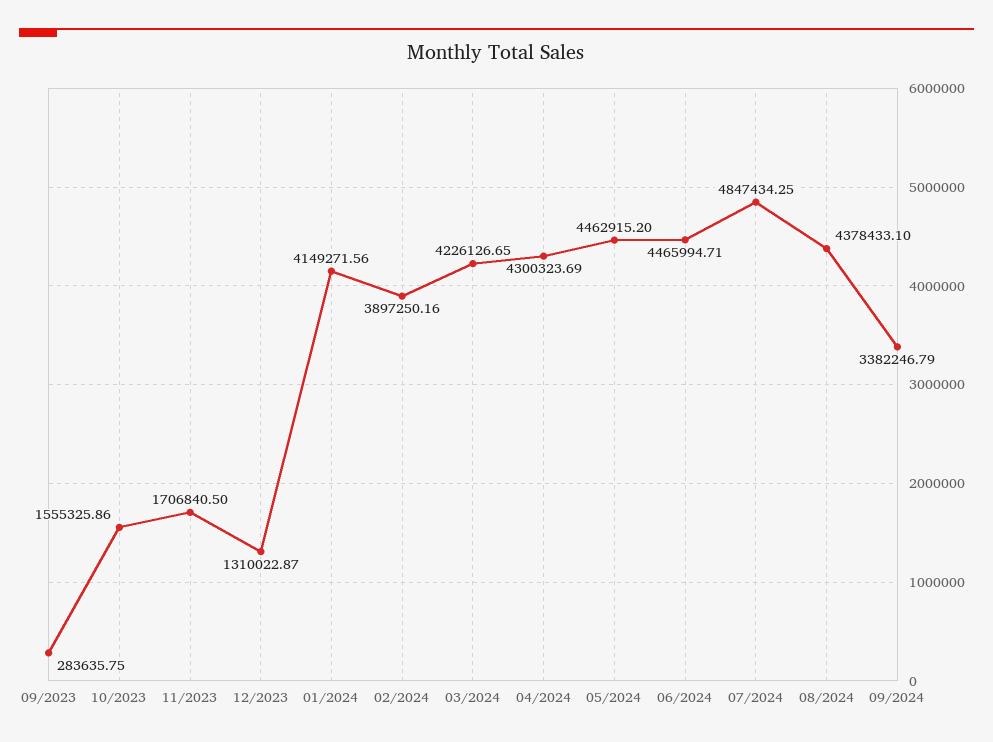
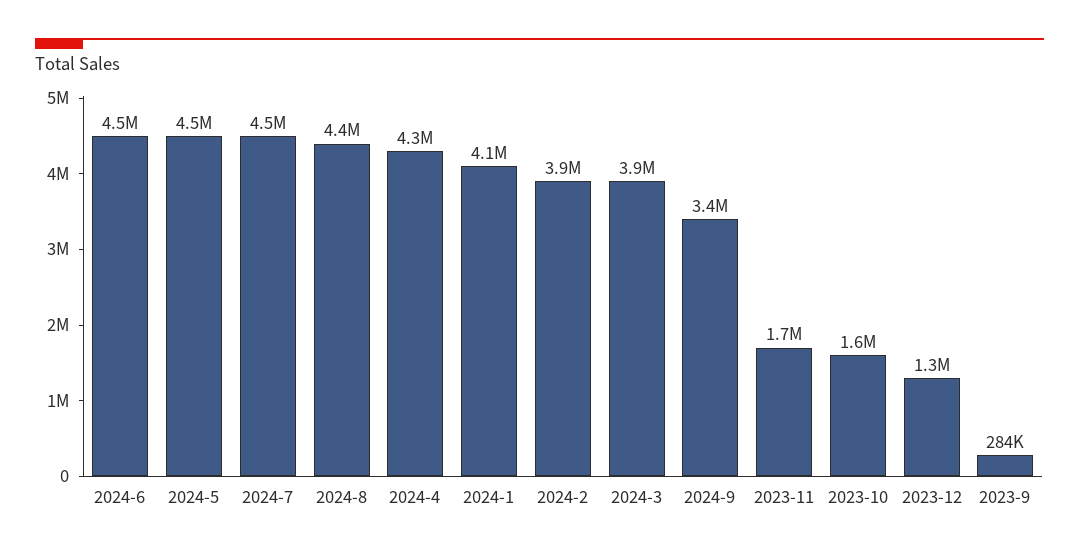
03/2024: 4226126.65 -> 3900000
07/2024: 4847434.25 -> 4500000

